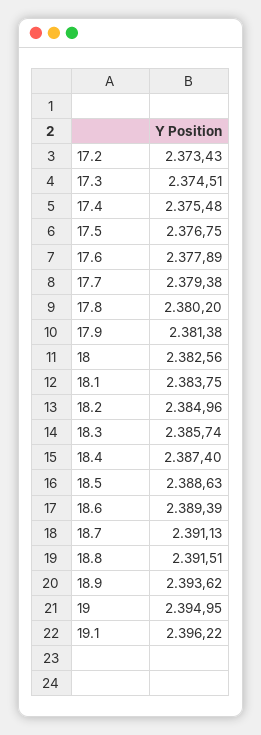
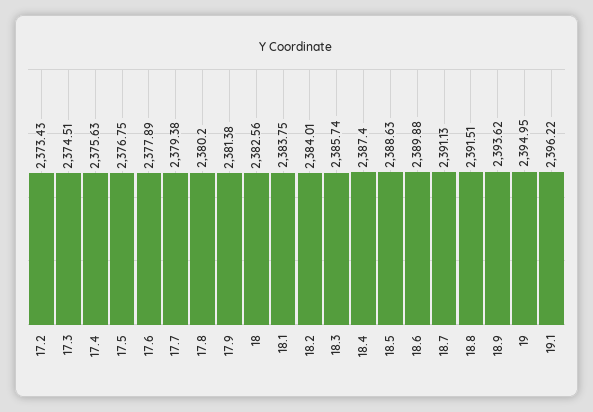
17.4: 2375.48 -> 2375.63
18.2: 2384.96 -> 2384.01
18.6: 2389.39 -> 2389.88

